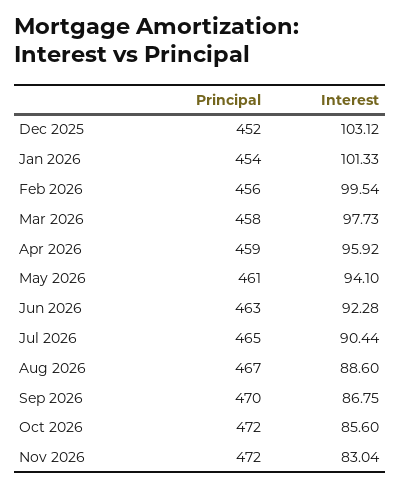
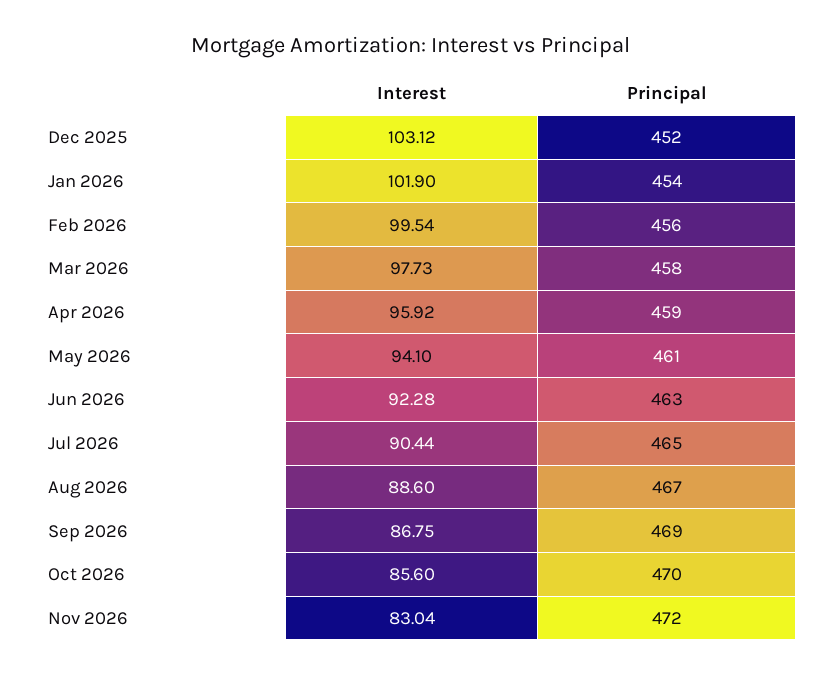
Interest, Jan 2026: 101.33 -> 101.9
Principal, Sep 2026: 470 -> 469
Principal, Oct 2026: 472 -> 470

